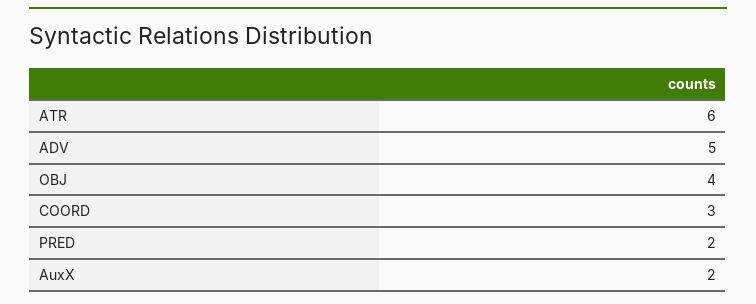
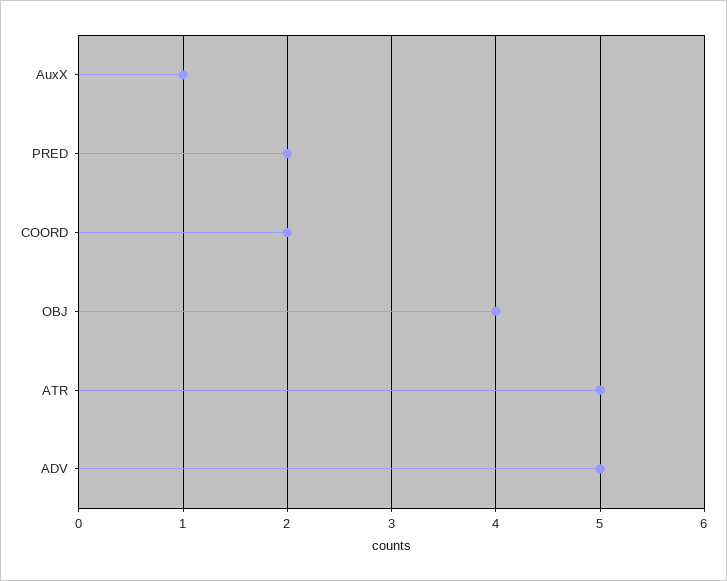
ATR: 6 -> 5
COORD: 3 -> 2
AuxX: 2 -> 1

